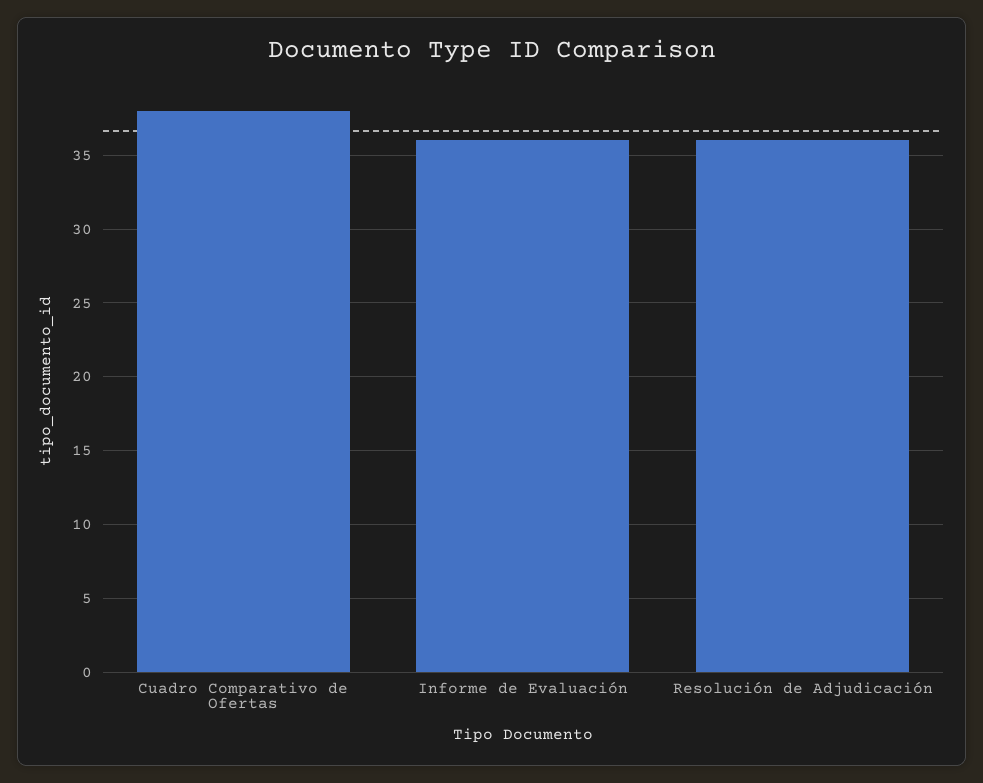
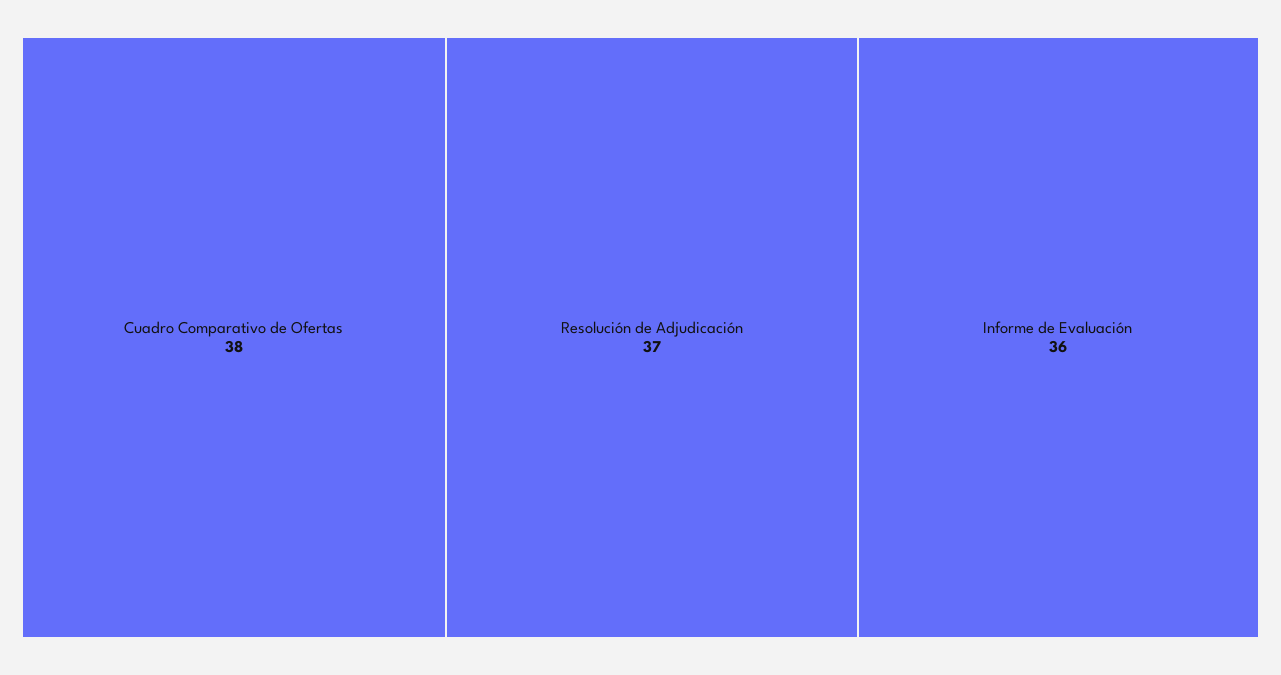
Resolución de Adjudicación: 36 -> 37

